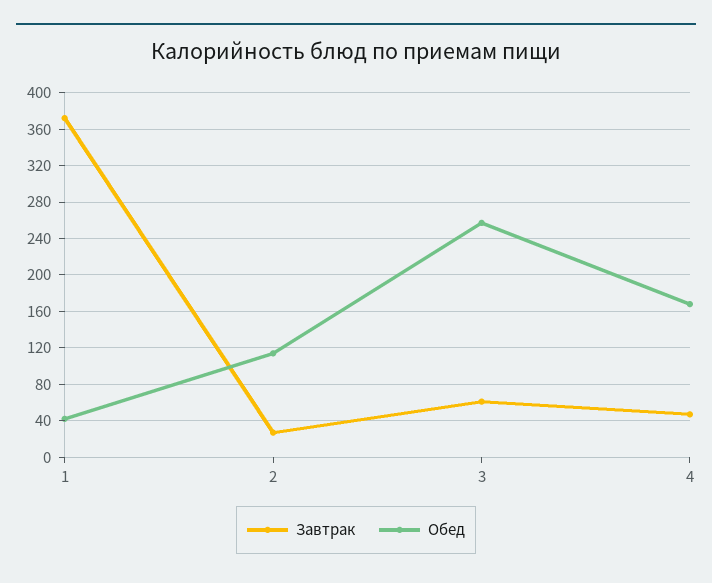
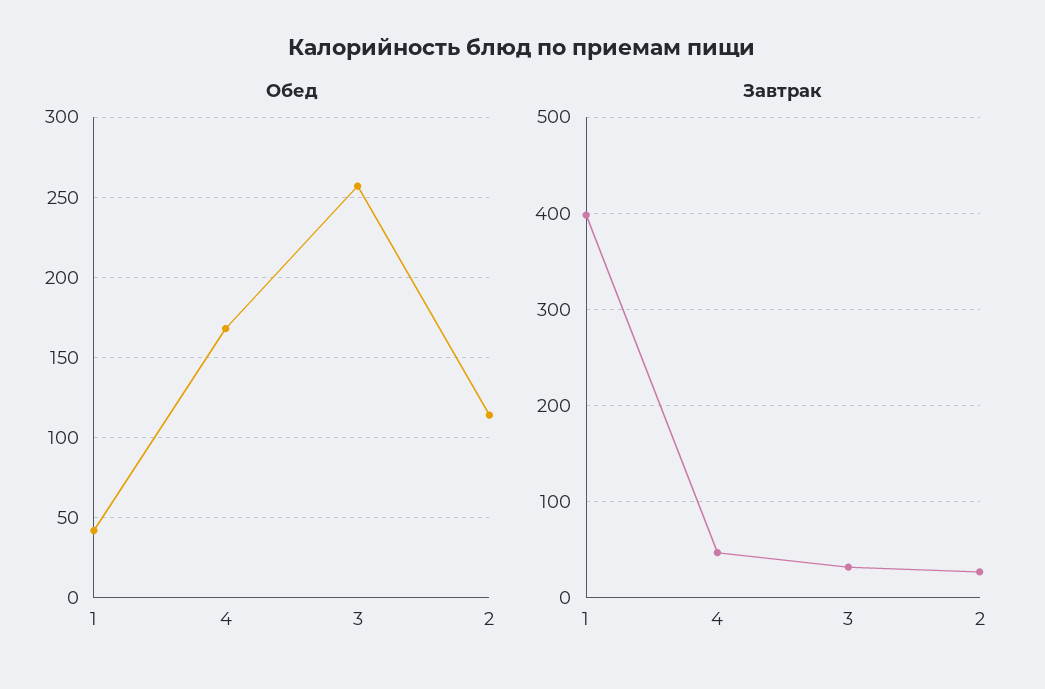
Завтрак, 1: 370 -> 400
Завтрак, 3: 60 -> 30

